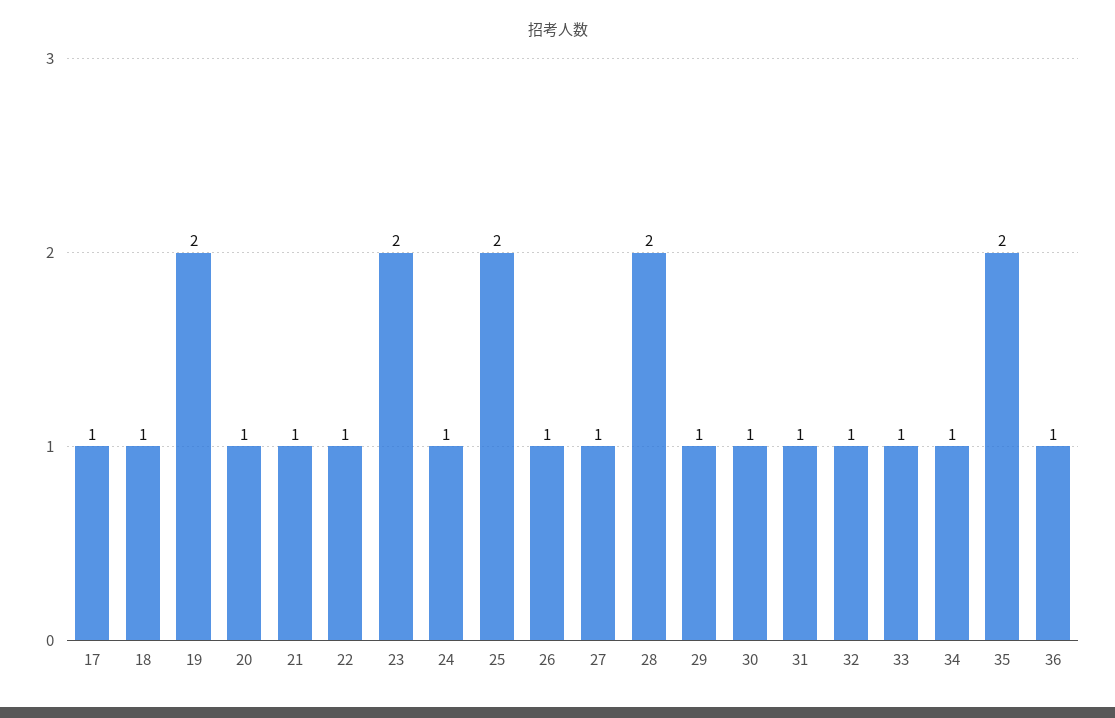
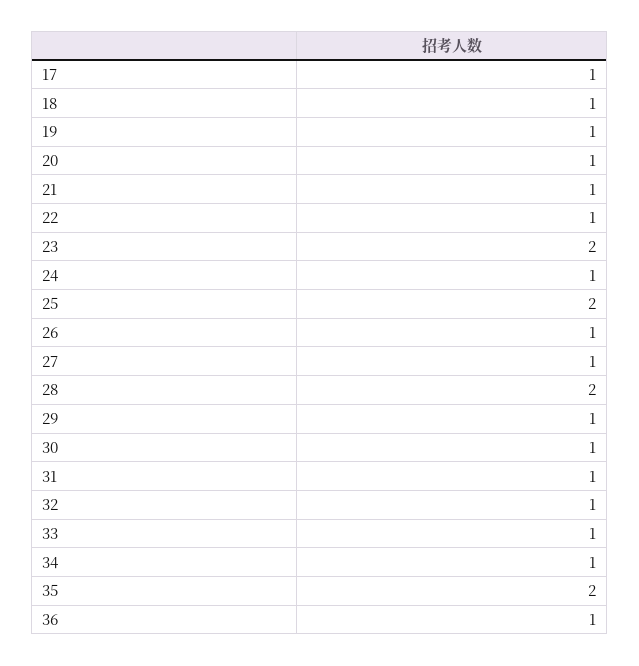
19: 2 -> 1

